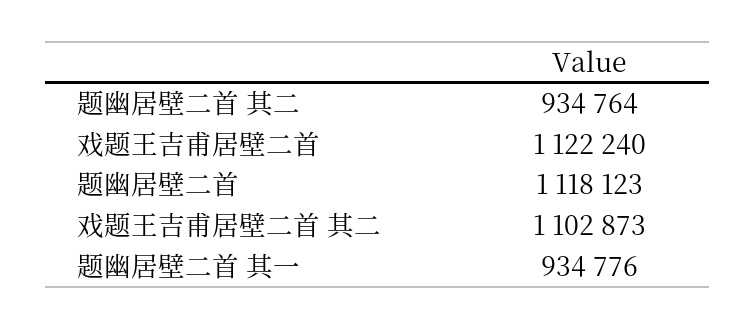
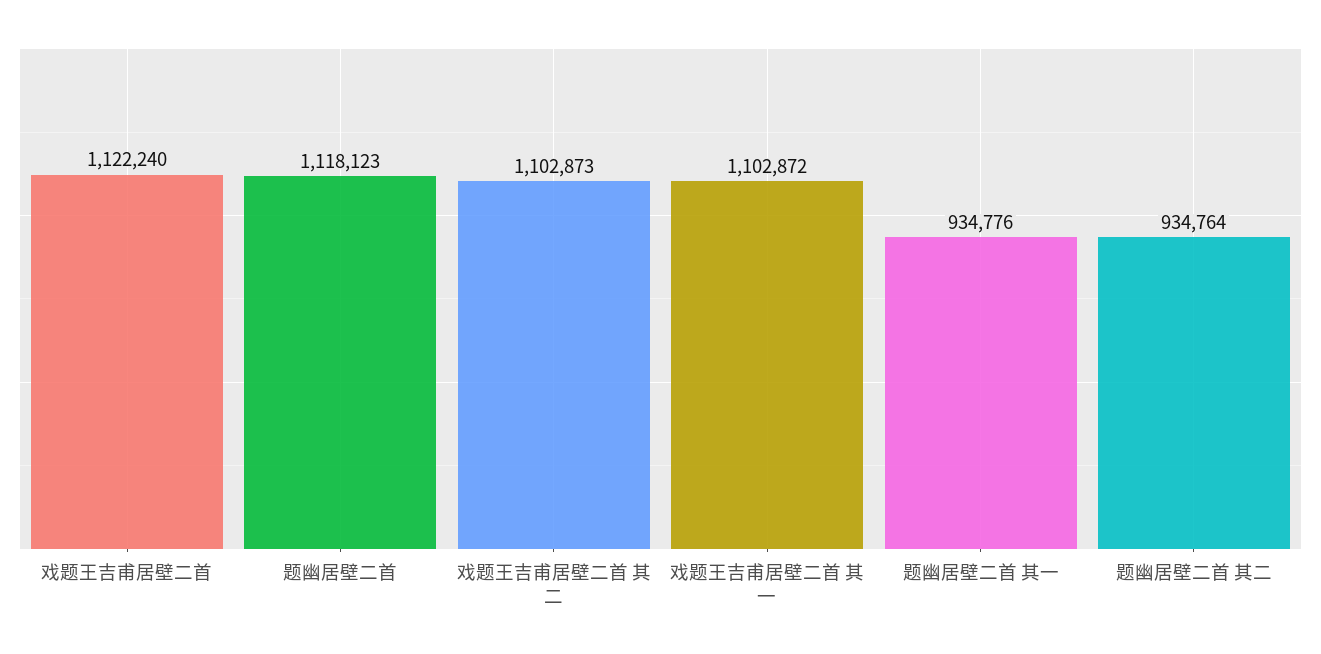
戏题王吉甫居壁二首 其一: none -> 1102872

